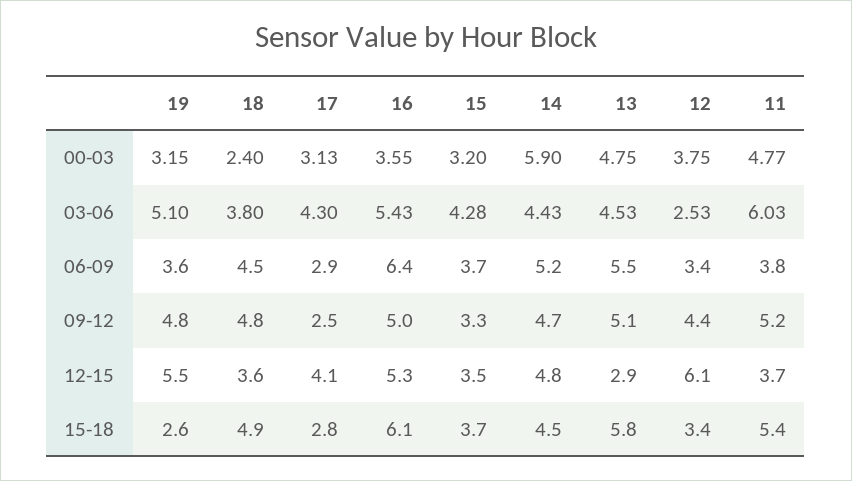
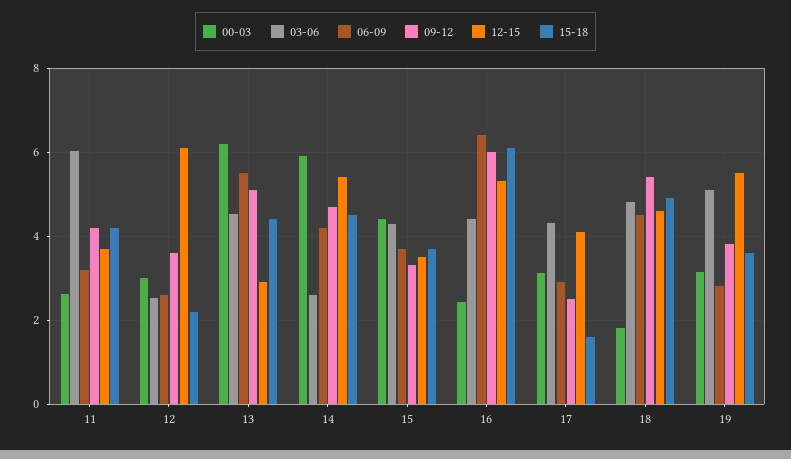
00-03, 18: 2.4 -> 1.8
00-03, 16: 3.55 -> 2.4
00-03, 15: 3.2 -> 4.4
00-03, 13: 4.75 -> 6.2
00-03, 12: 3.75 -> 3
00-03, 11: 4.77 -> 2.6
03-06, 18: 3.8 -> 4.8
03-06, 16: 5.43 -> 4.4
03-06, 14: 4.43 -> 2.6
06-09, 19: 3.6 -> 2.8
06-09, 14: 5.2 -> 4.2
06-09, 12: 3.4 -> 2.6
06-09, 11: 3.8 -> 3.2
09-12, 19: 4.8 -> 3.8
09-12, 18: 4.8 -> 5.4
09-12, 16: 5 -> 6
09-12, 12: 4.4 -> 3.6
09-12, 11: 5.2 -> 4.2
12-15, 18: 3.6 -> 4.6
12-15, 14: 4.8 -> 5.4
15-18, 19: 2.6 -> 3.6
15-18, 17: 2.8 -> 1.6
15-18, 13: 5.8 -> 4.4
15-18, 12: 3.4 -> 2.2
15-18, 11: 5.4 -> 4.2

